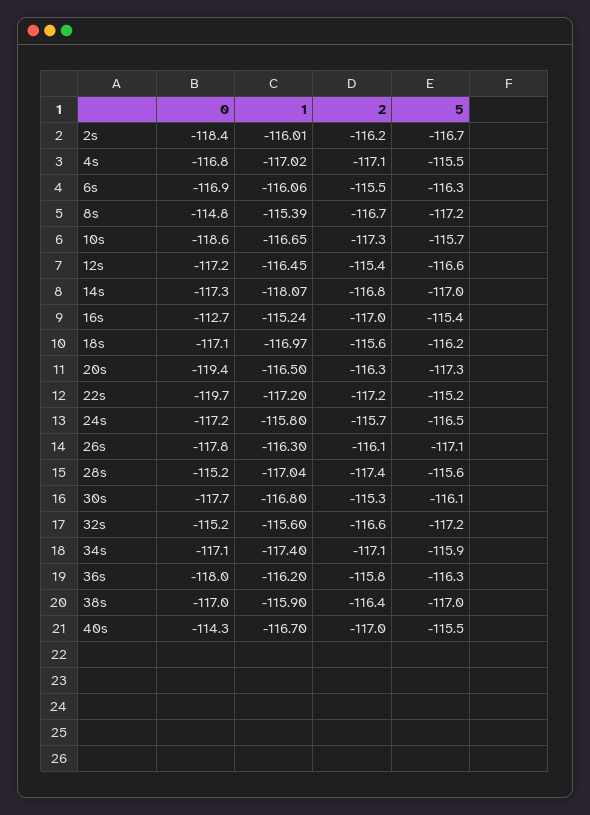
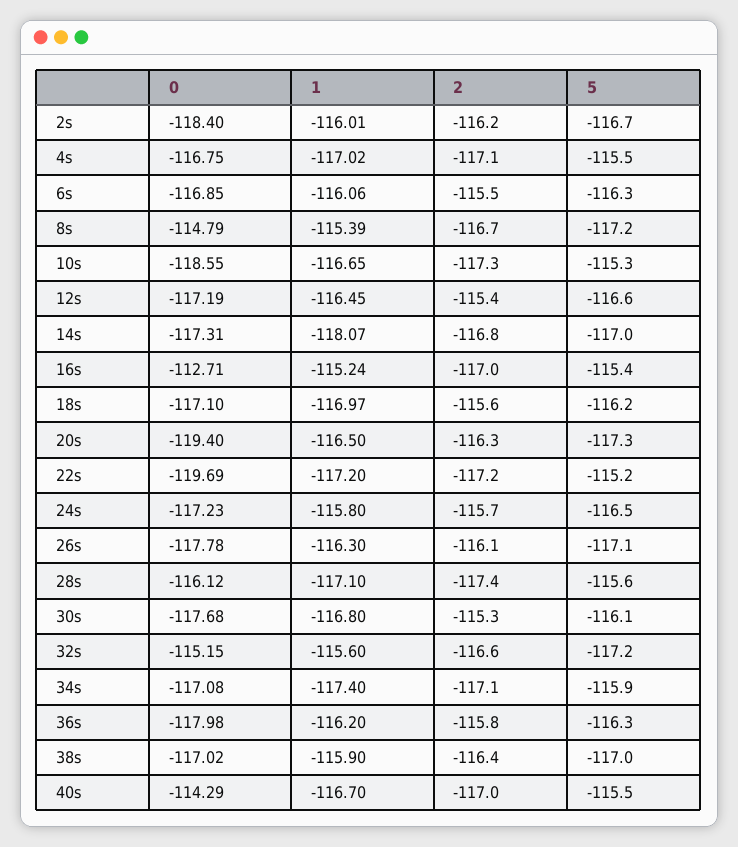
5, 10s: -115.7 -> -115.3
0, 28s: -115.2 -> -116.12
1, 28s: -117.04 -> -117.1

